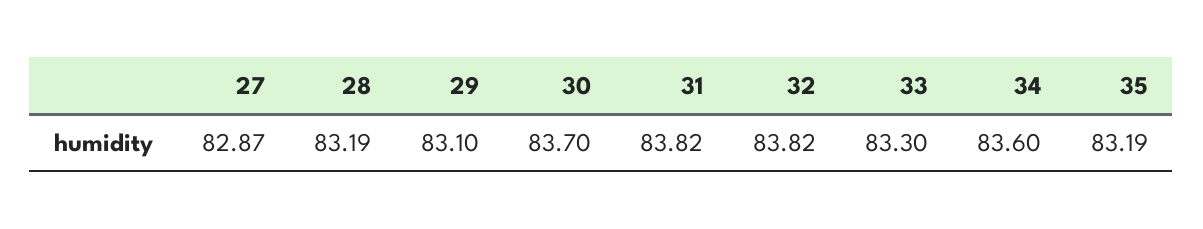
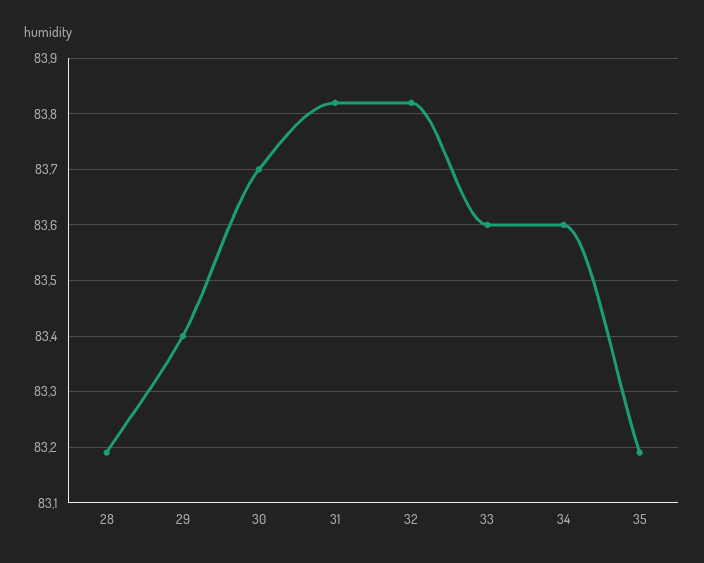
27: 82.87 -> none
29: 83.1 -> 83.4
33: 83.3 -> 83.6

